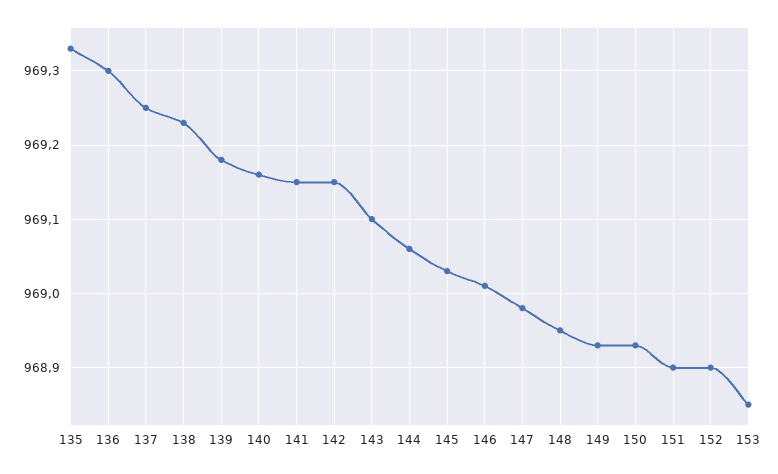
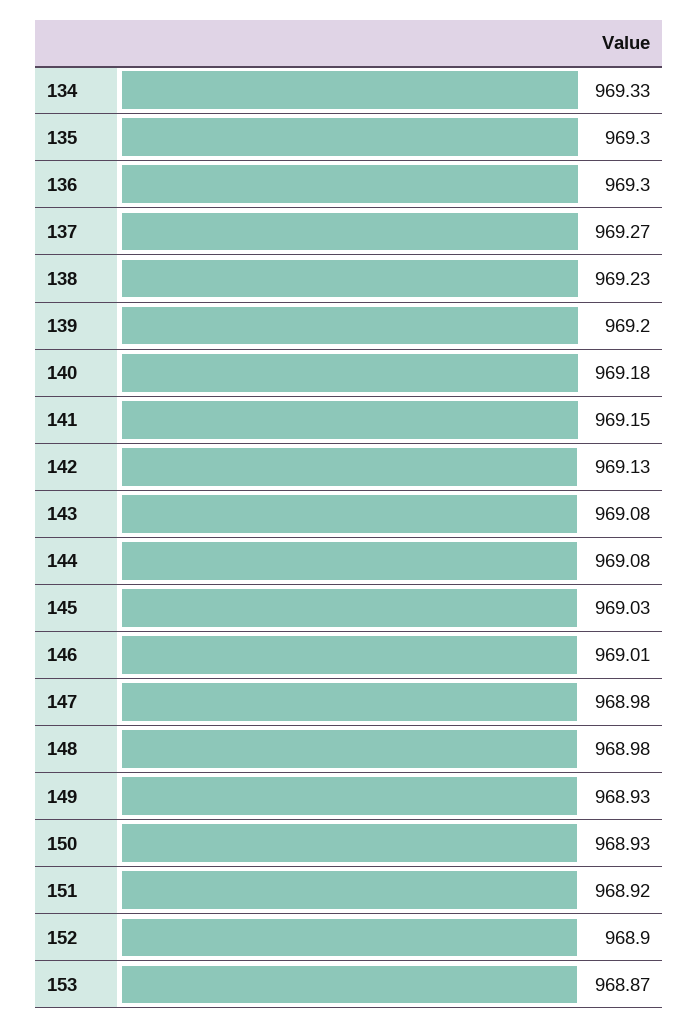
135: 969.33 -> 969.3
137: 969.25 -> 969.27
139: 969.18 -> 969.2
140: 969.16 -> 969.18
142: 969.15 -> 969.13
143: 969.1 -> 969.08
144: 969.06 -> 969.08
148: 968.95 -> 968.98
151: 968.9 -> 968.92
153: 968.85 -> 968.87
134: none -> 969.33

